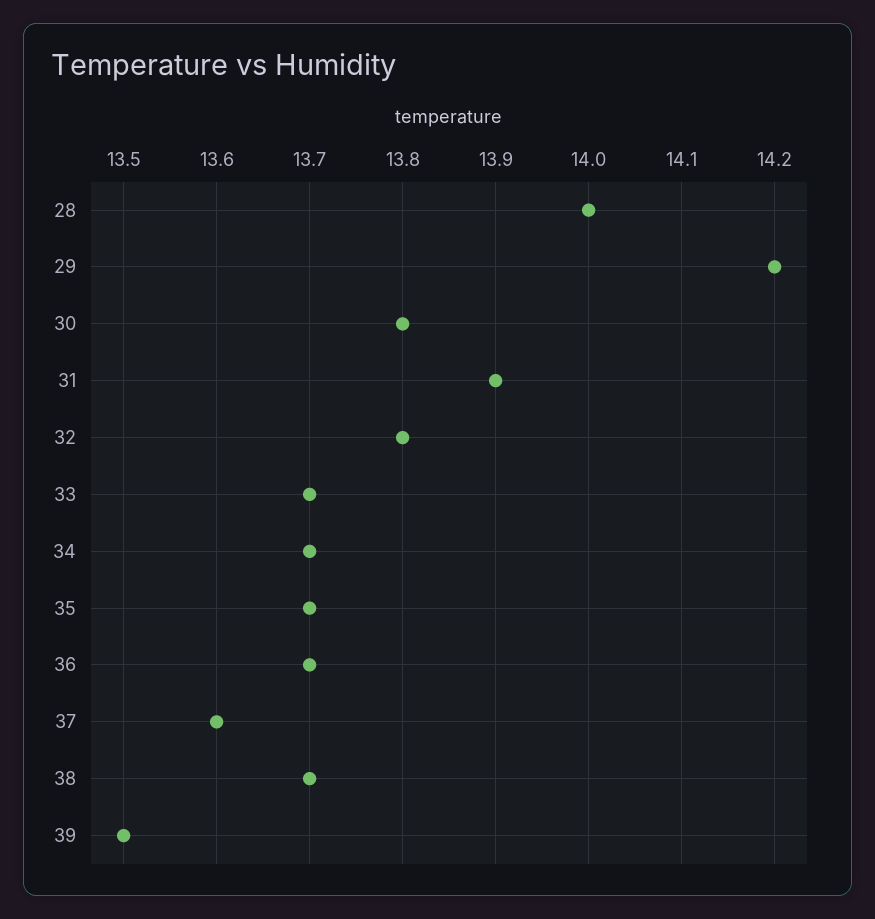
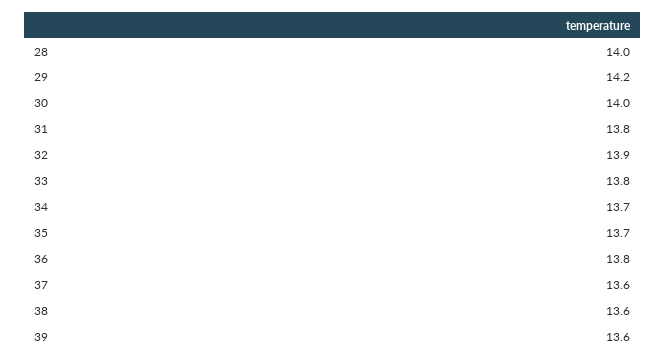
30: 13.8 -> 14
31: 13.9 -> 13.8
32: 13.8 -> 13.9
33: 13.7 -> 13.8
36: 13.7 -> 13.8
38: 13.7 -> 13.6
39: 13.5 -> 13.6

